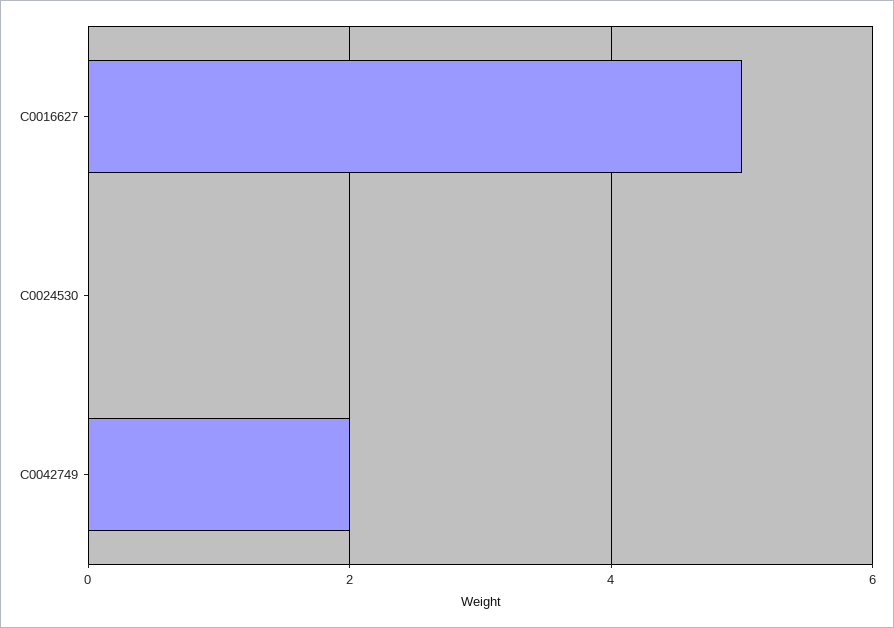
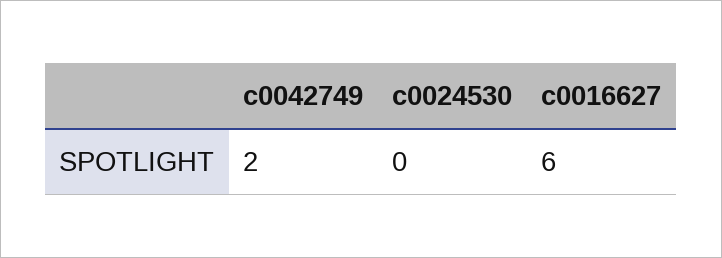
C0016627: 5 -> 6

